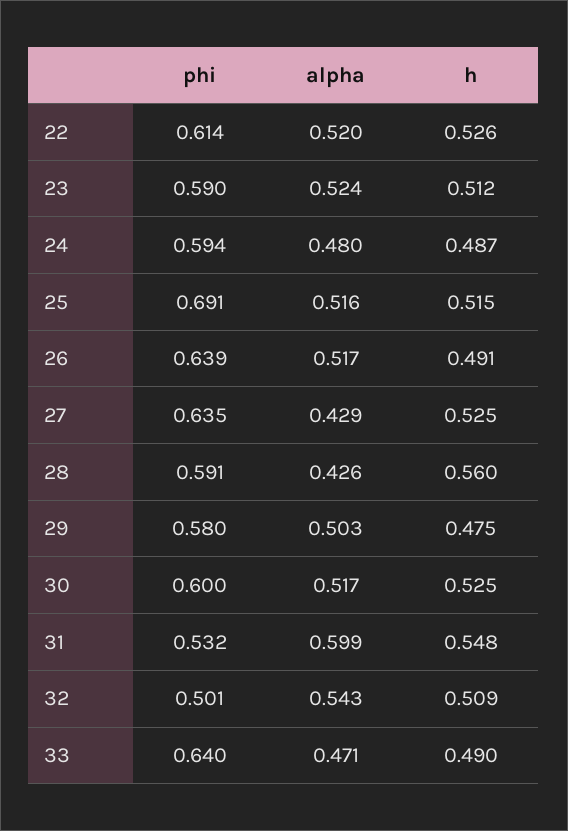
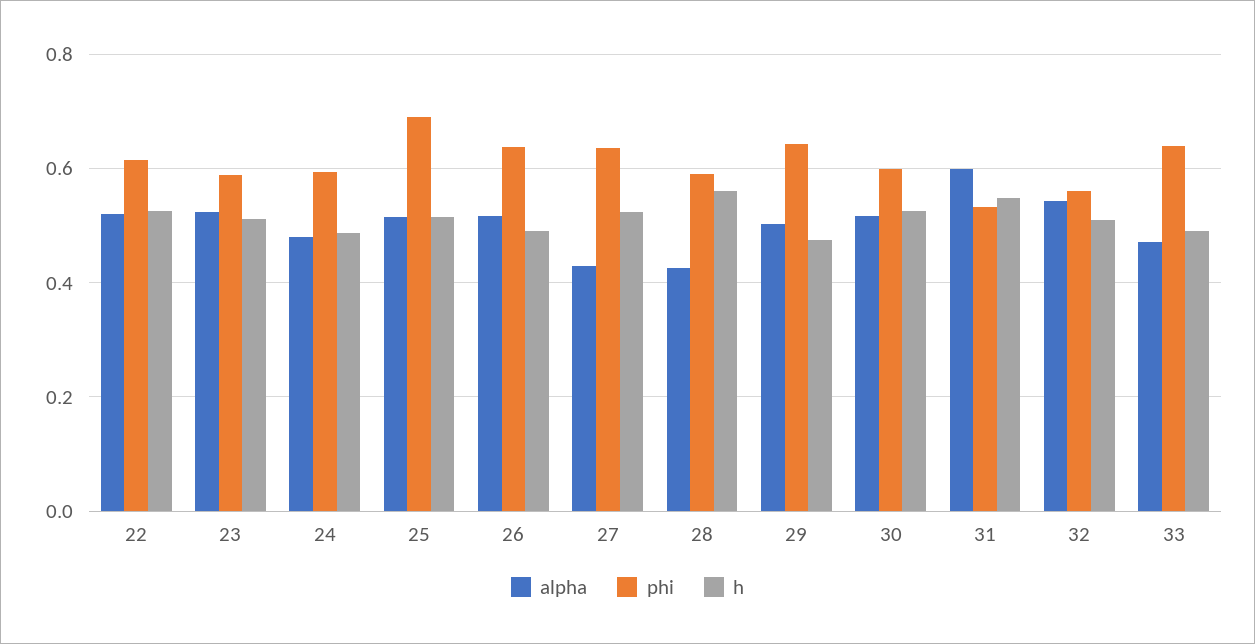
phi, 29: 0.58 -> 0.64
phi, 32: 0.501 -> 0.56

